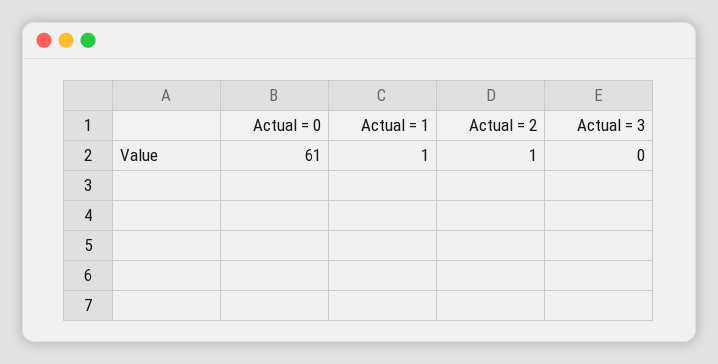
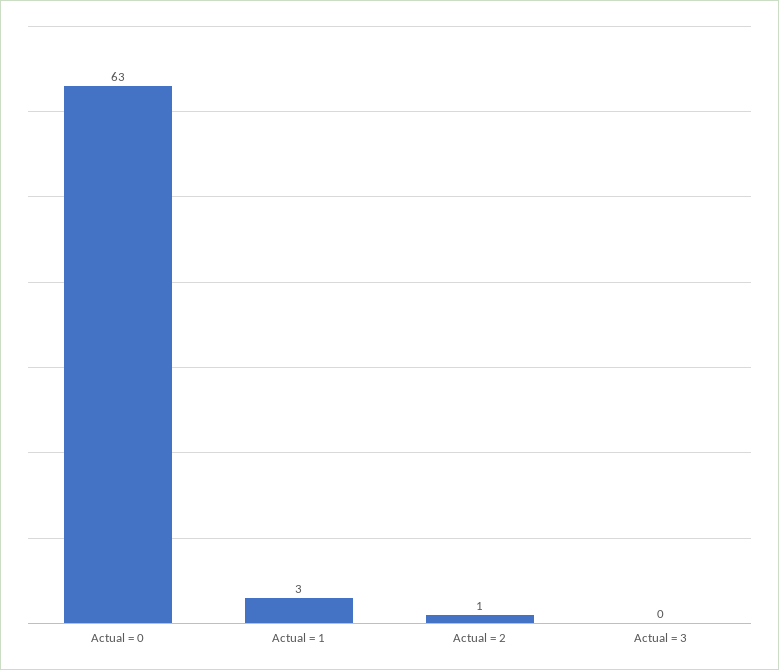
Actual = 0: 61 -> 63
Actual = 1: 1 -> 3

